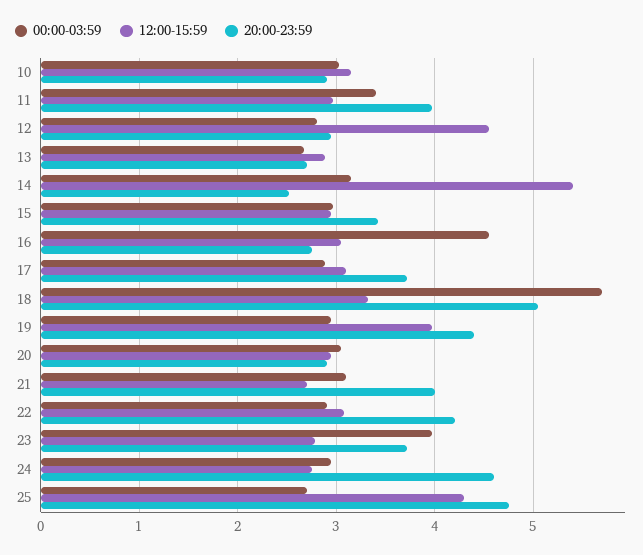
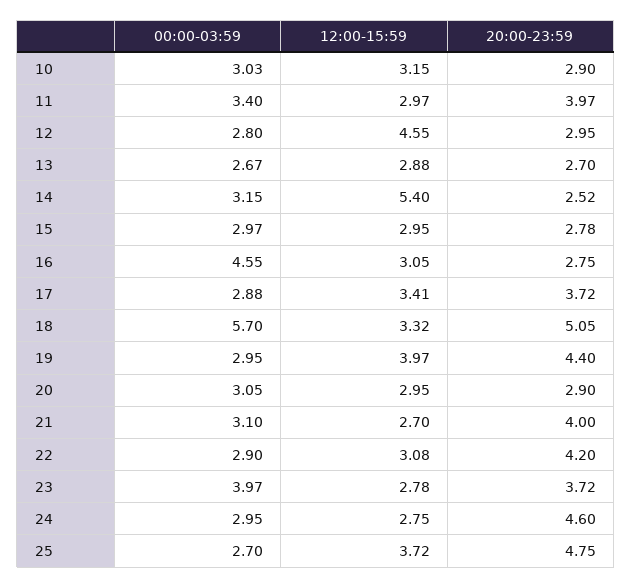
20:00-23:59, 15: 3.4 -> 2.78
12:00-15:59, 17: 3.1 -> 3.41
12:00-15:59, 25: 4.3 -> 3.72

